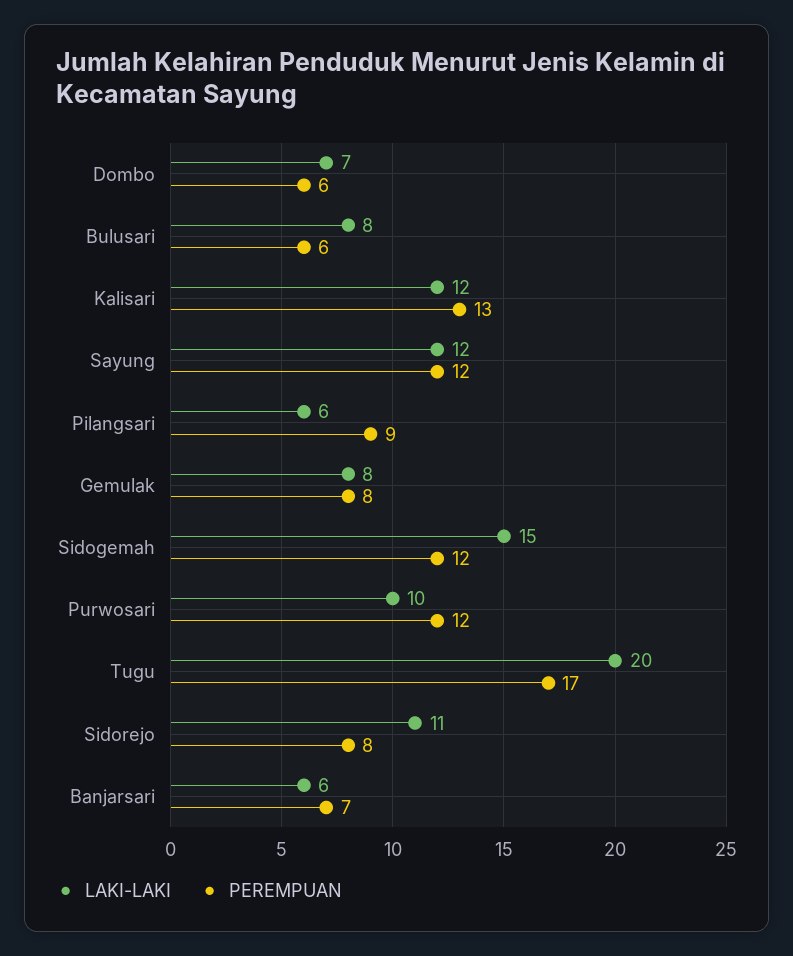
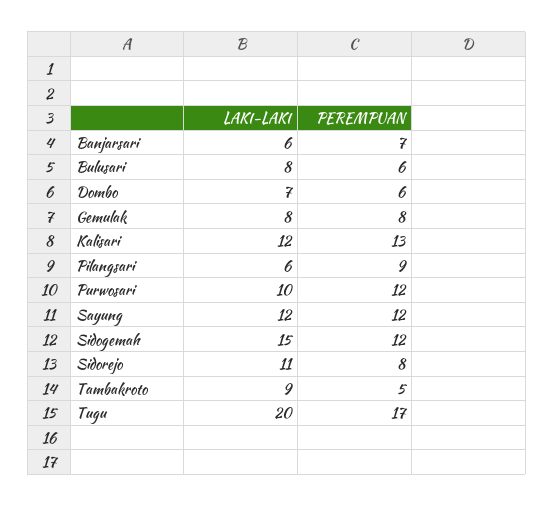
LAKI-LAKI, Tambakroto: none -> 9
PEREMPUAN, Tambakroto: none -> 5

